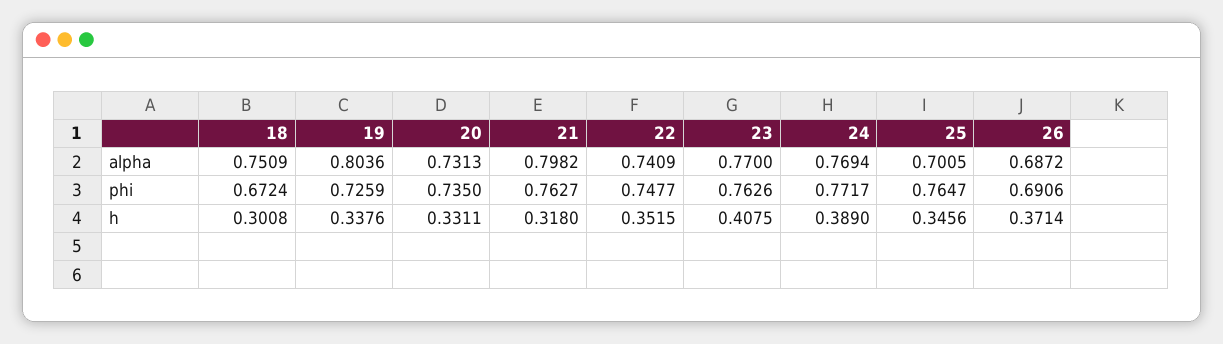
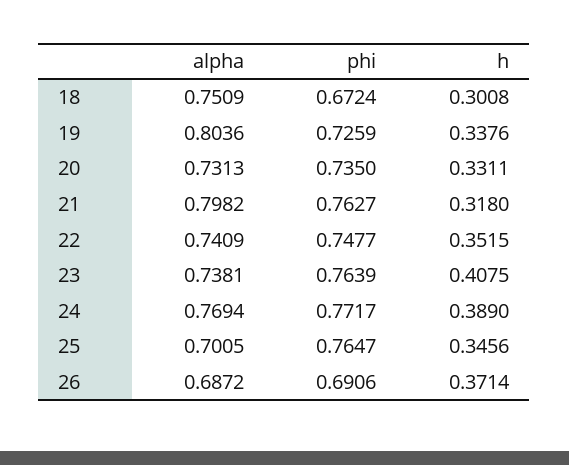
23, alpha: 0.77 -> 0.7381
23, phi: 0.7626 -> 0.7639

